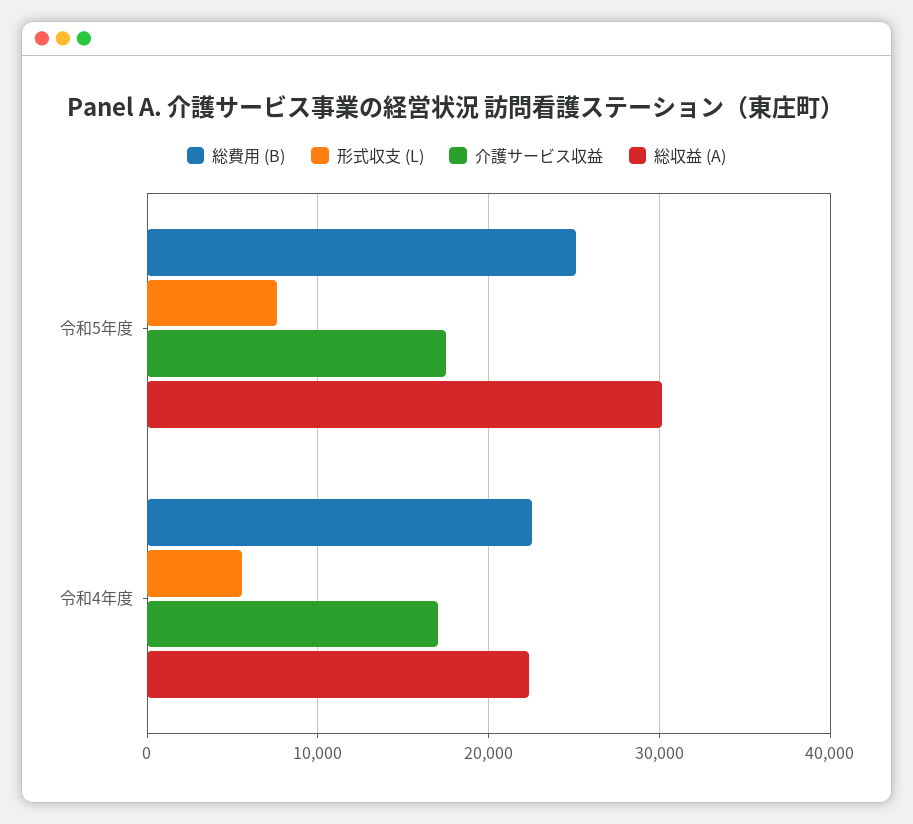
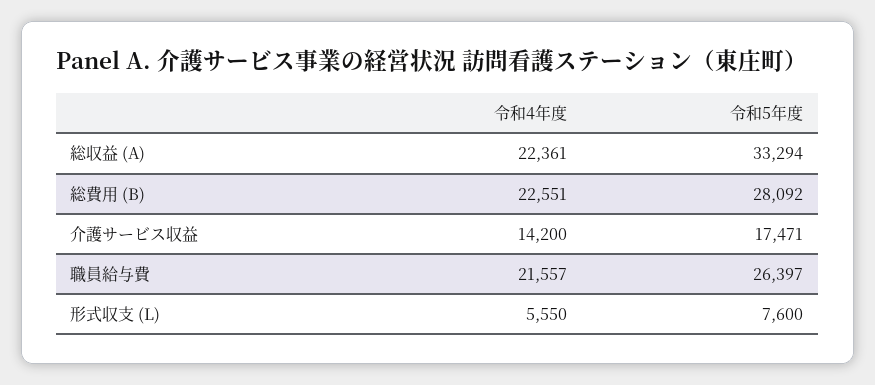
総費用 (B), 令和5年度: 25000 -> 28092
総収益 (A), 令和5年度: 30000 -> 33294
介護サービス収益, 令和4年度: 17000 -> 14200
職員給与費, 令和4年度: none -> 21557
職員給与費, 令和5年度: none -> 26397

